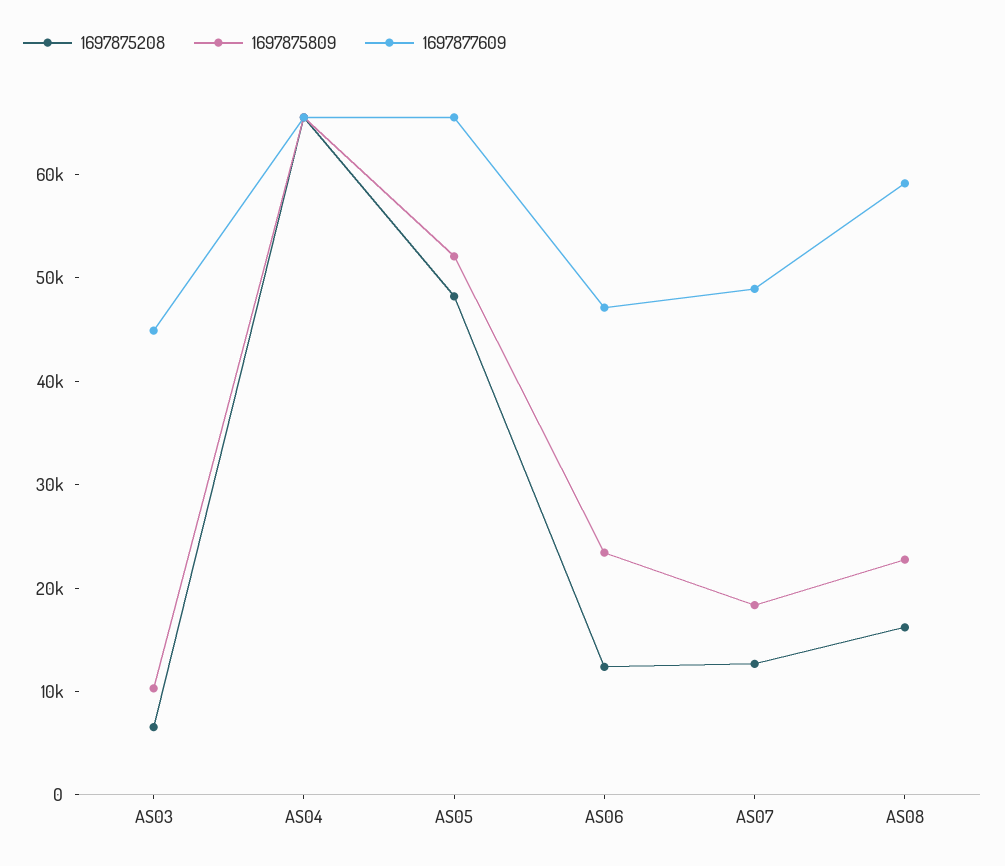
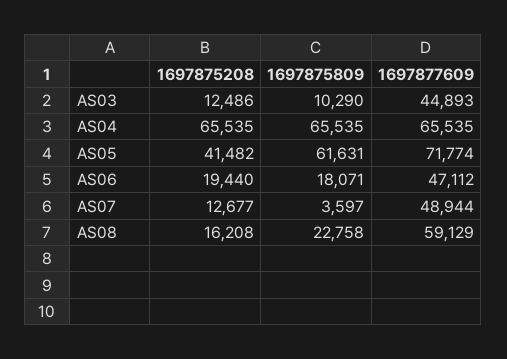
1697875208, AS03: 6000 -> 12486
1697875208, AS05: 48000 -> 41482
1697875809, AS05: 52000 -> 61631
1697877609, AS05: 66000 -> 71774
1697875208, AS06: 12000 -> 19440
1697875809, AS06: 24000 -> 18071
1697875809, AS07: 18000 -> 3597

